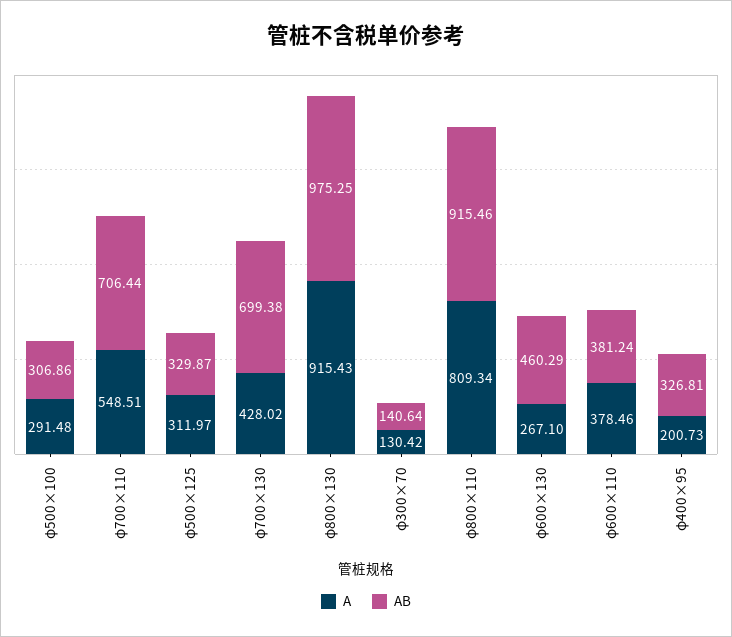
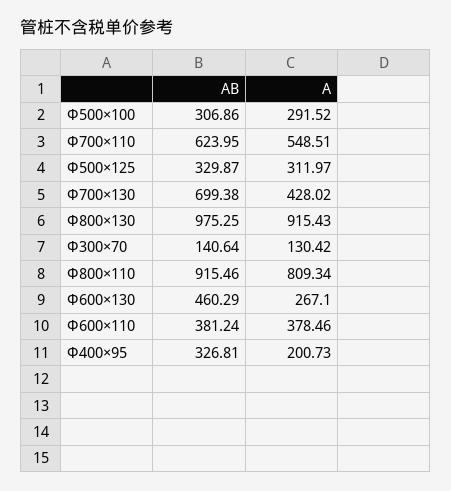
A, φ500×100: 291.48 -> 291.52
AB, φ700×110: 706.44 -> 623.95

